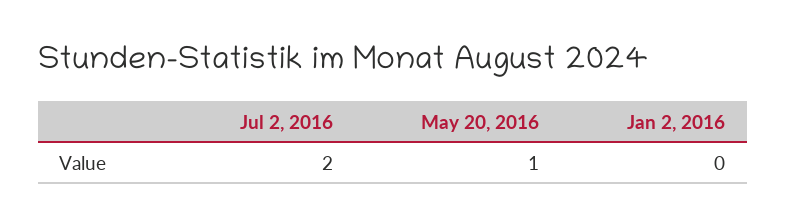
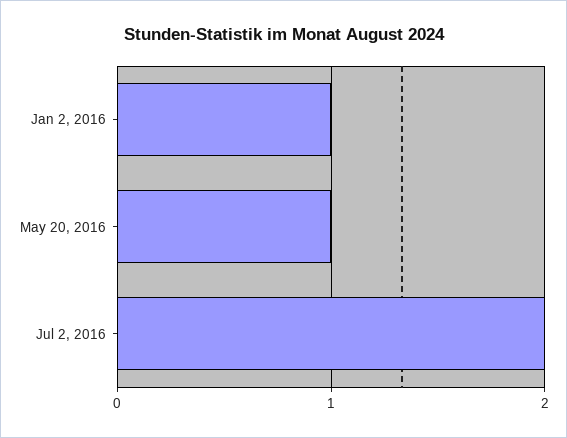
Jan 2, 2016: 0 -> 1

